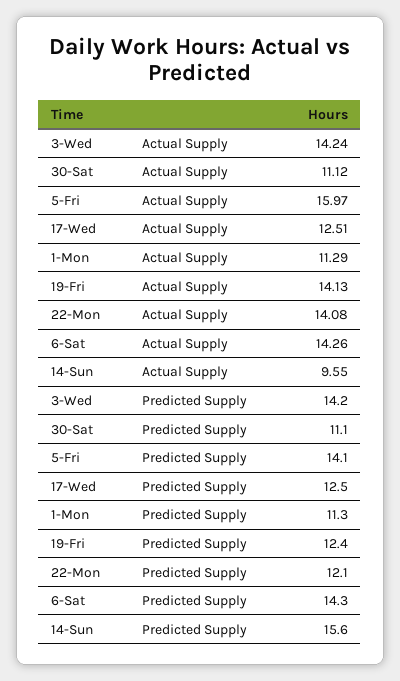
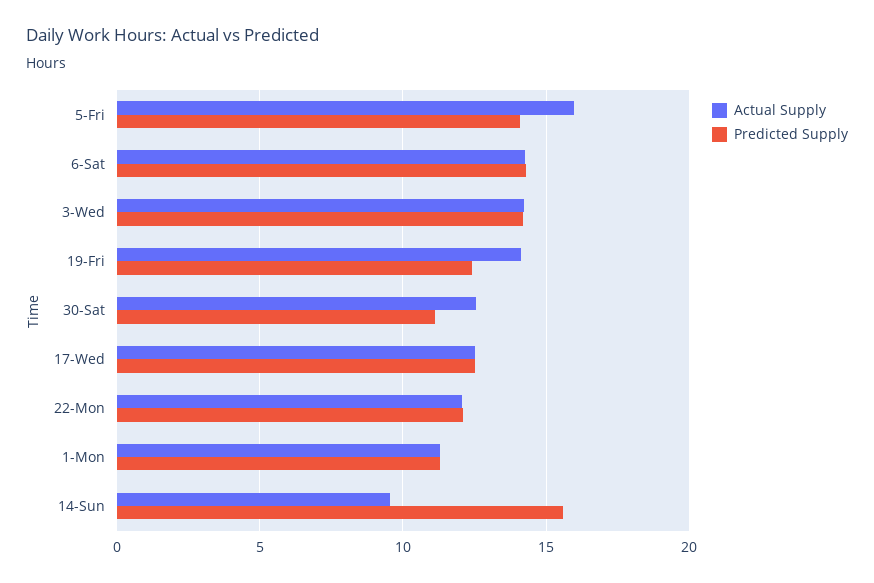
Actual Supply, 30-Sat: 11.12 -> 12.5
Actual Supply, 22-Mon: 14.08 -> 12

